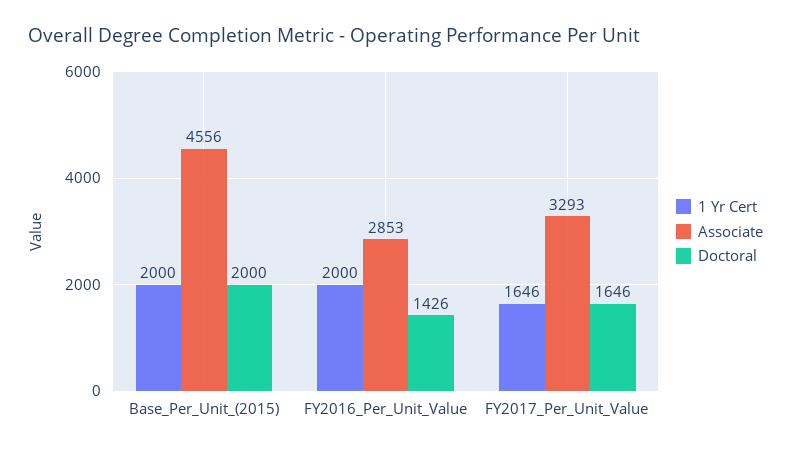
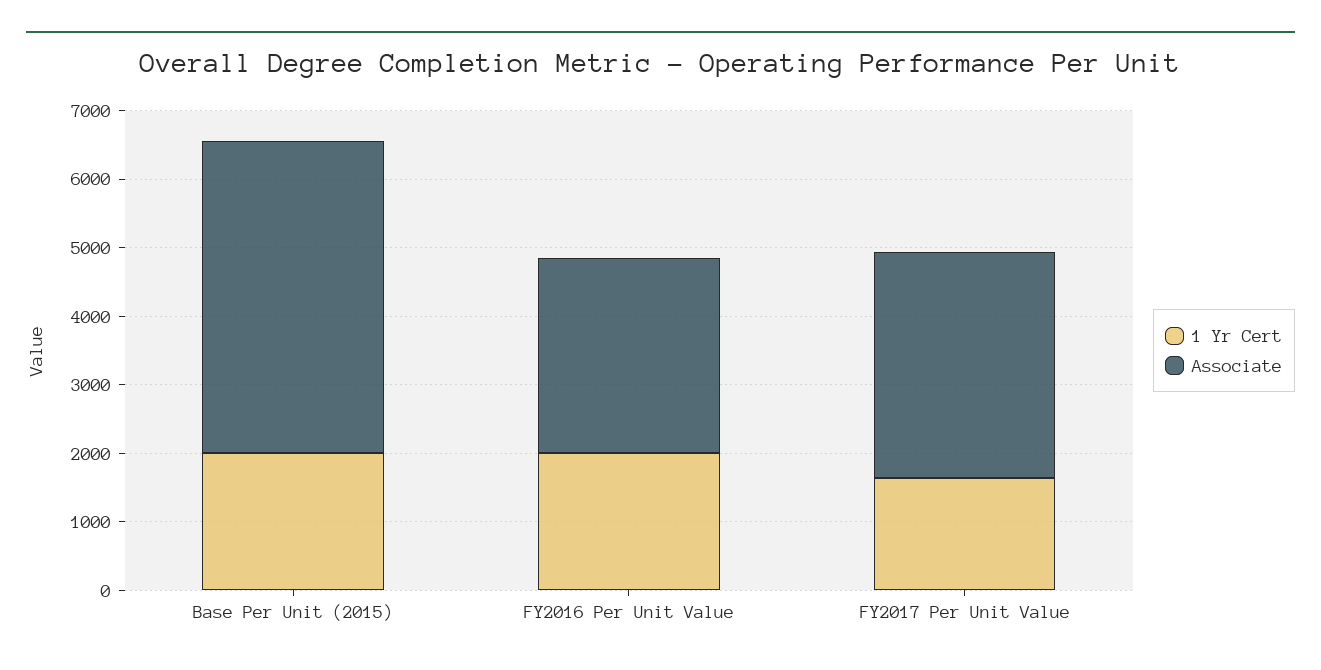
Doctoral, Base_Per_Unit_(2015): 2000 -> none
Doctoral, FY2016_Per_Unit_Value: 1426 -> none
Doctoral, FY2017_Per_Unit_Value: 1646 -> none

